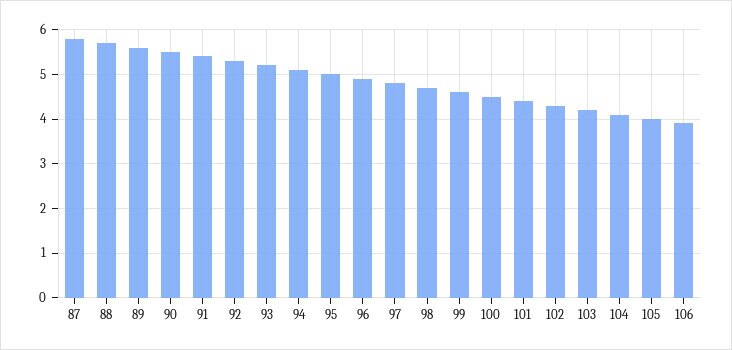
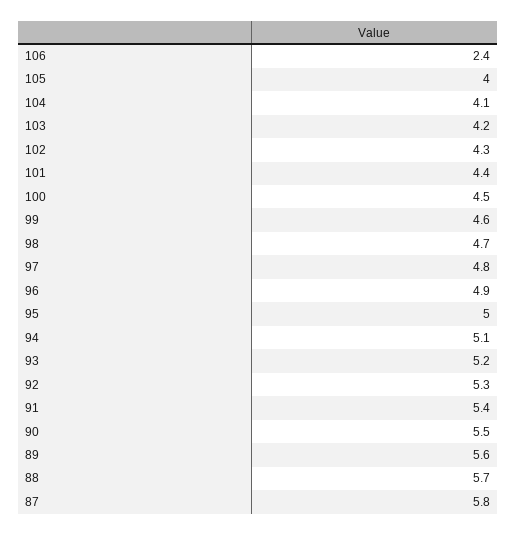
106: 4 -> 2.4

